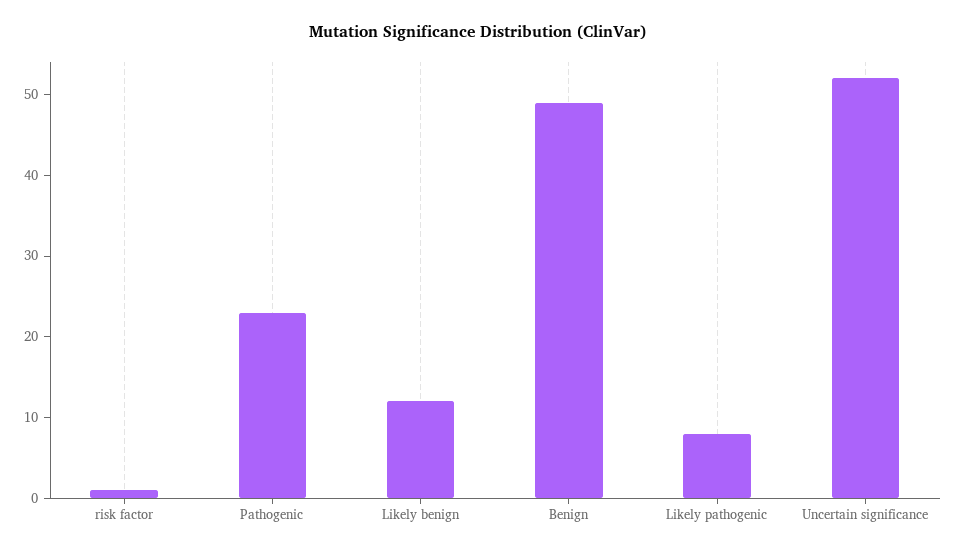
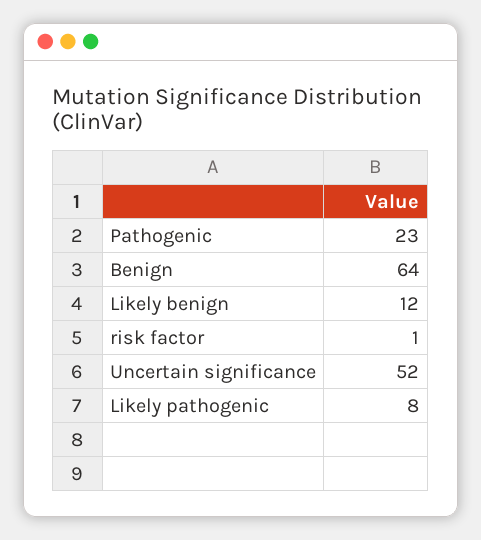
Benign: 49 -> 64

